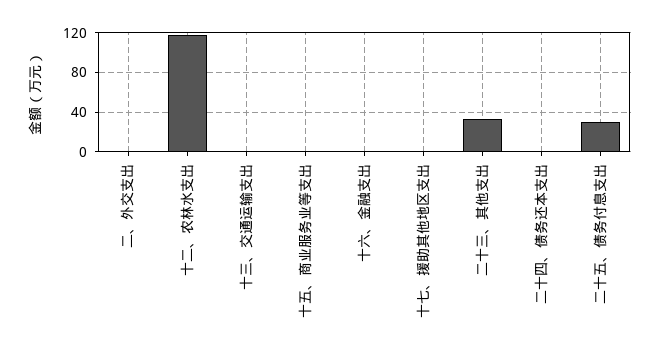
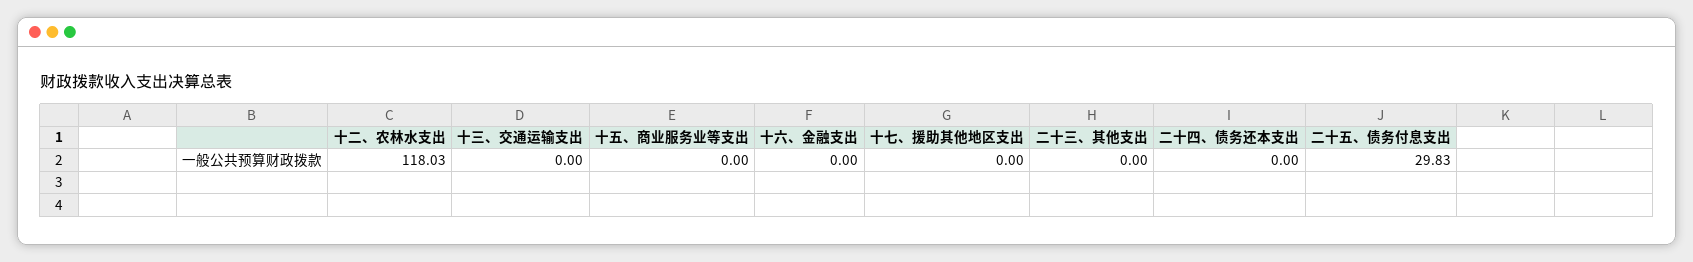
二、外交支出: 0 -> none
二十三、其他支出: 30 -> 0

